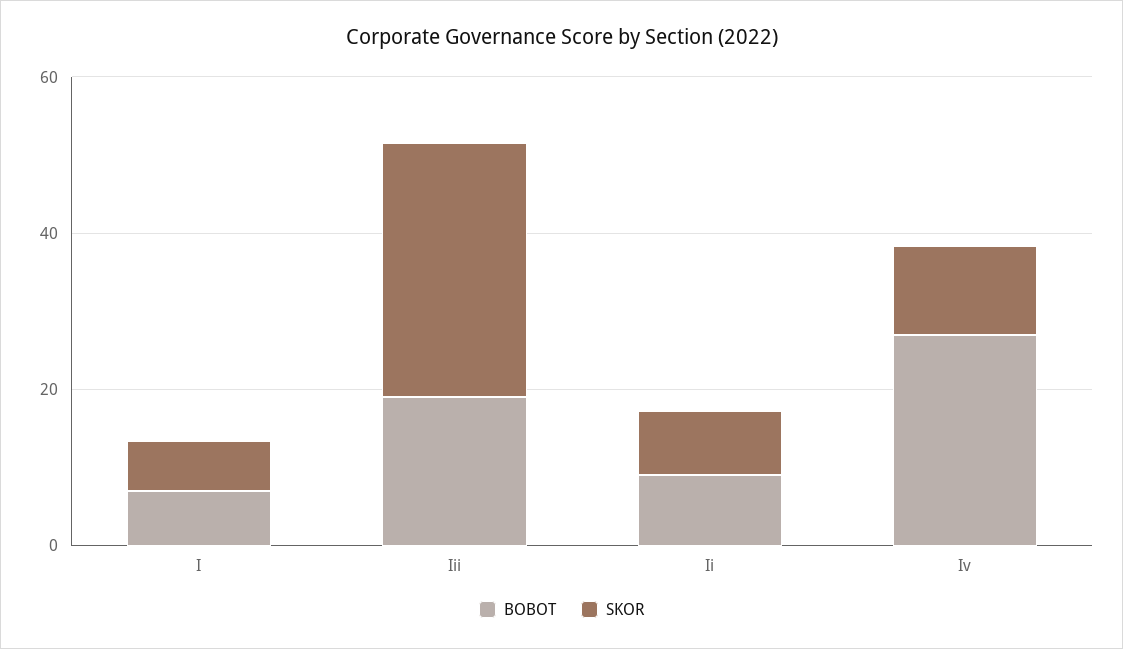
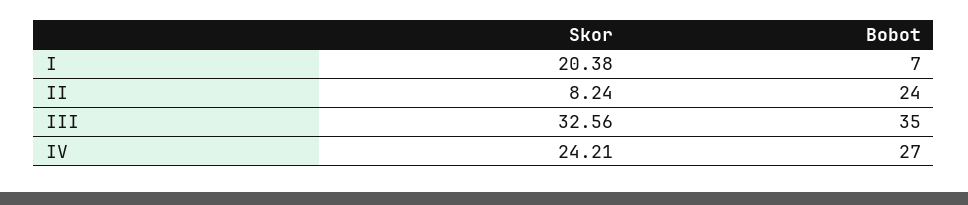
SKOR, I: 5 -> 20.38
BOBOT, Iii: 20 -> 35
BOBOT, Ii: 10 -> 24
SKOR, Iv: 10 -> 24.21

